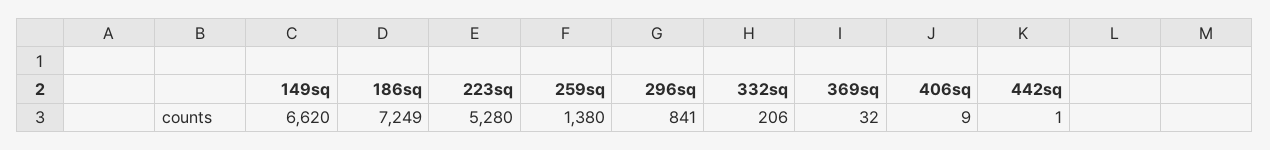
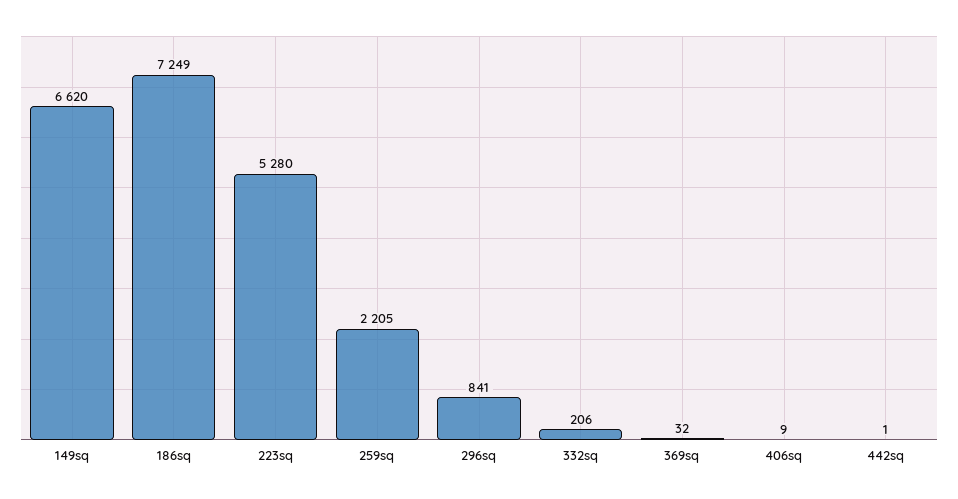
259sq: 1380 -> 2205

